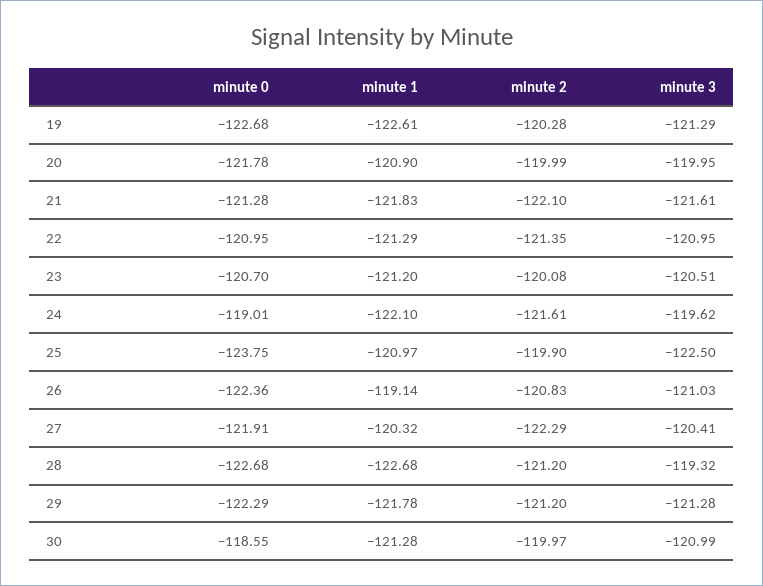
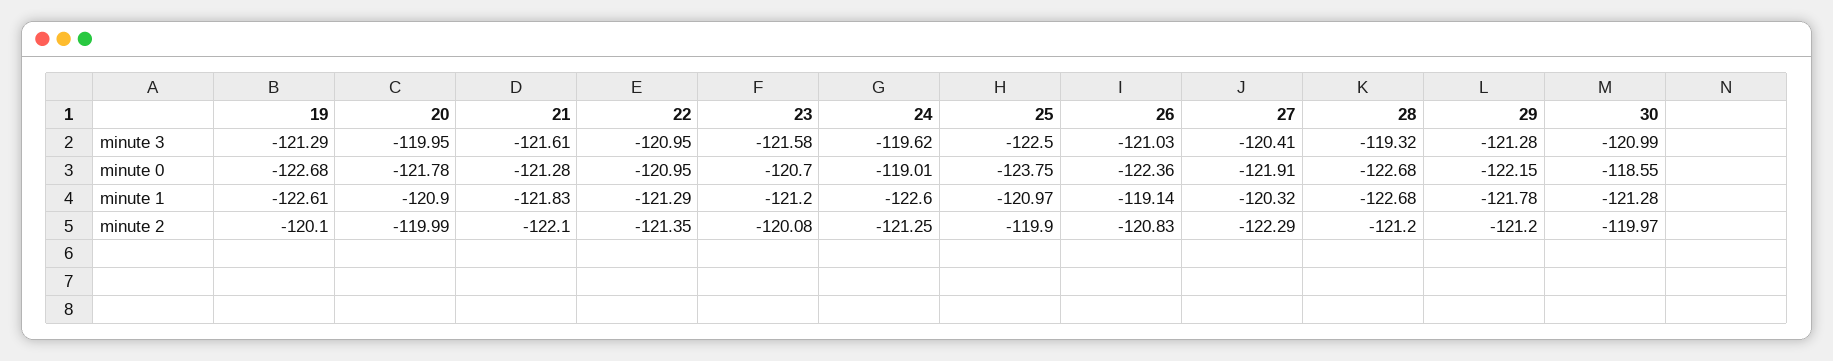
minute 2, 19: -120.28 -> -120.1
minute 3, 23: -120.51 -> -121.58
minute 1, 24: -122.1 -> -122.6
minute 2, 24: -121.61 -> -121.25
minute 0, 29: -122.29 -> -122.15

